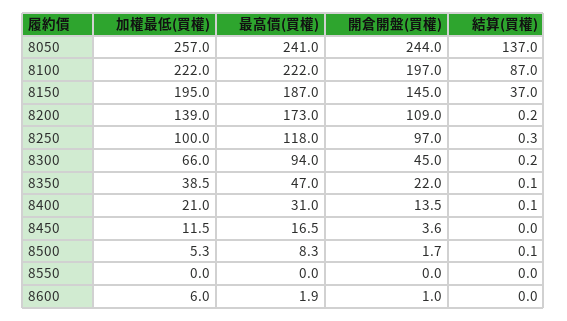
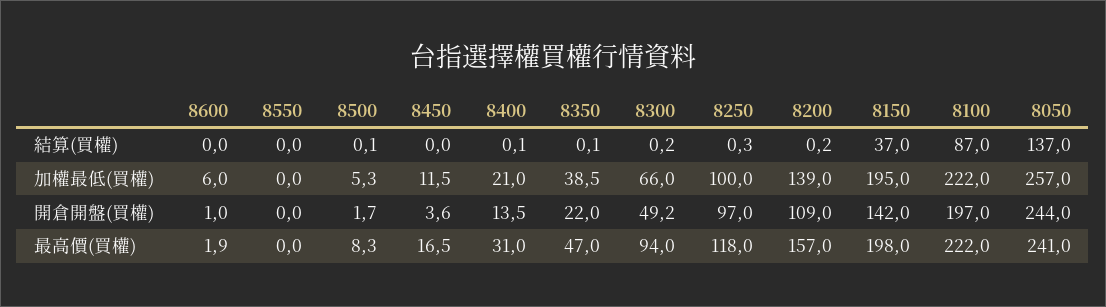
最高價(買權), 8150: 187 -> 198
開倉開盤(買權), 8150: 145 -> 142
最高價(買權), 8200: 173 -> 157
開倉開盤(買權), 8300: 45 -> 49.2

